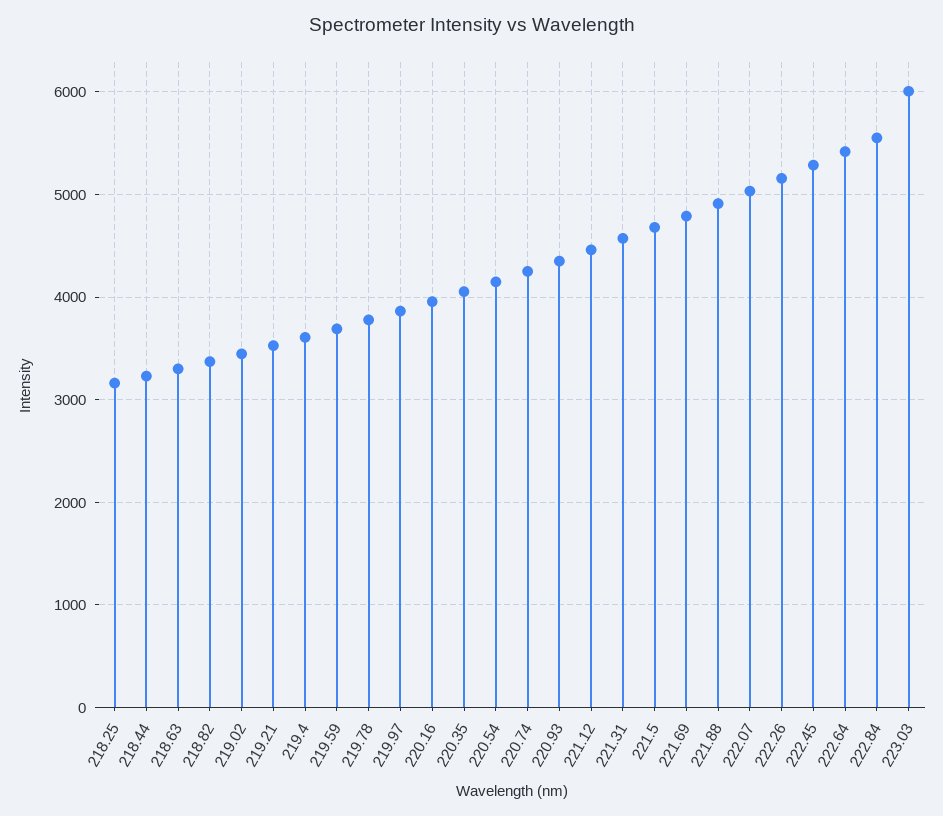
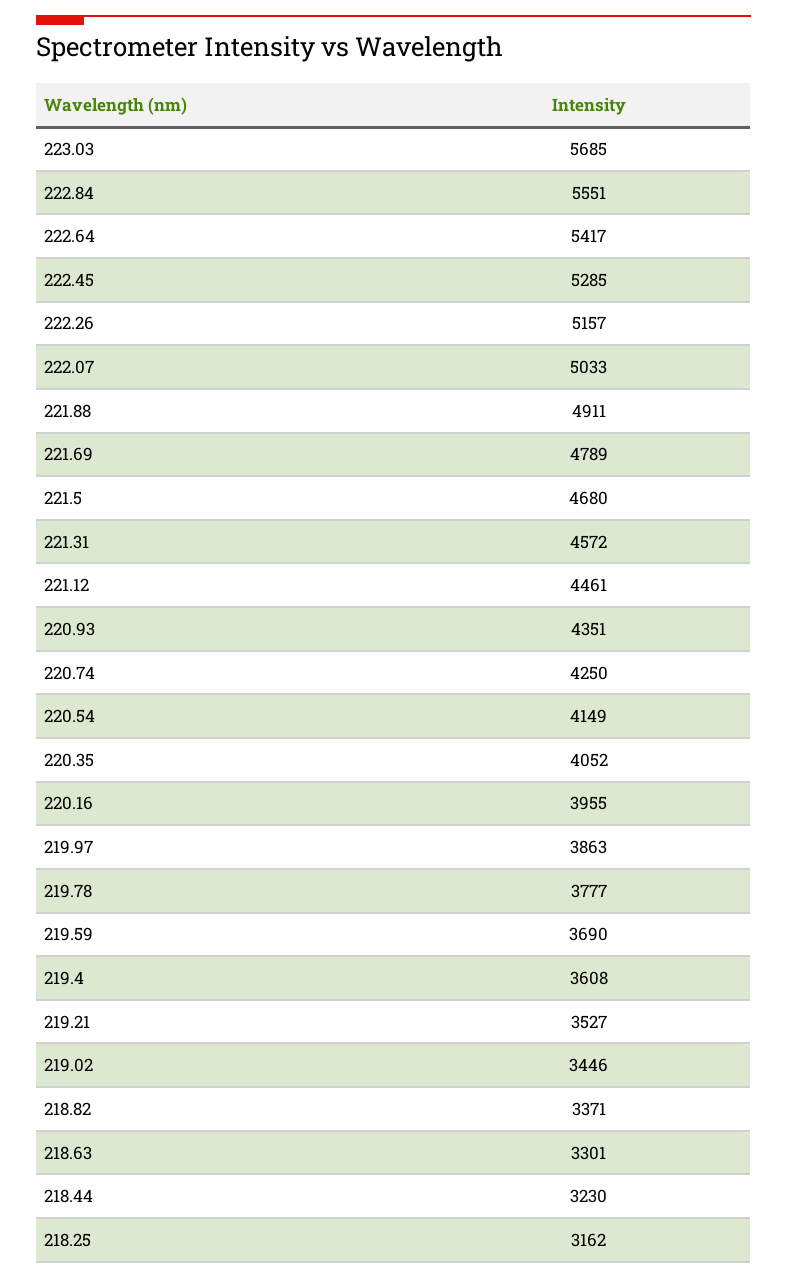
223.03: 6000 -> 5685

